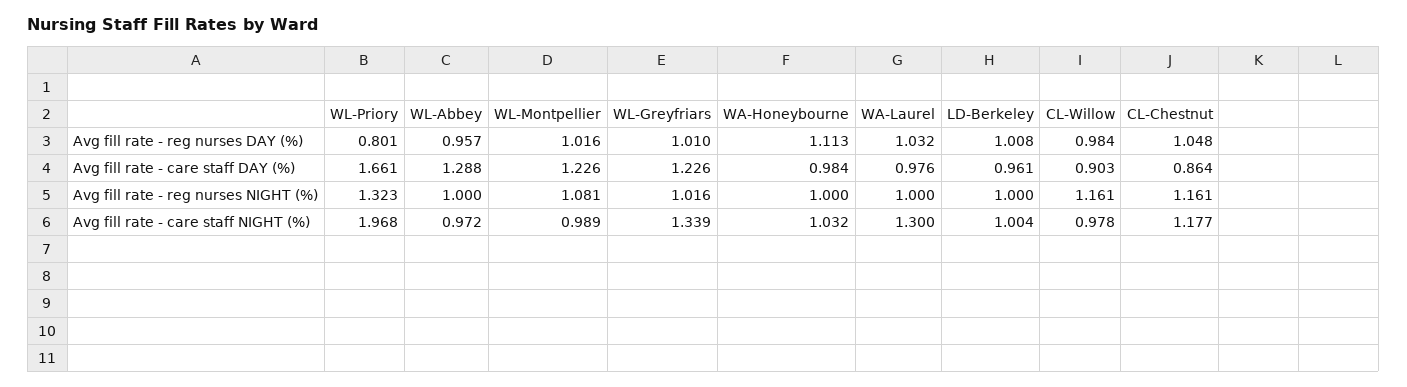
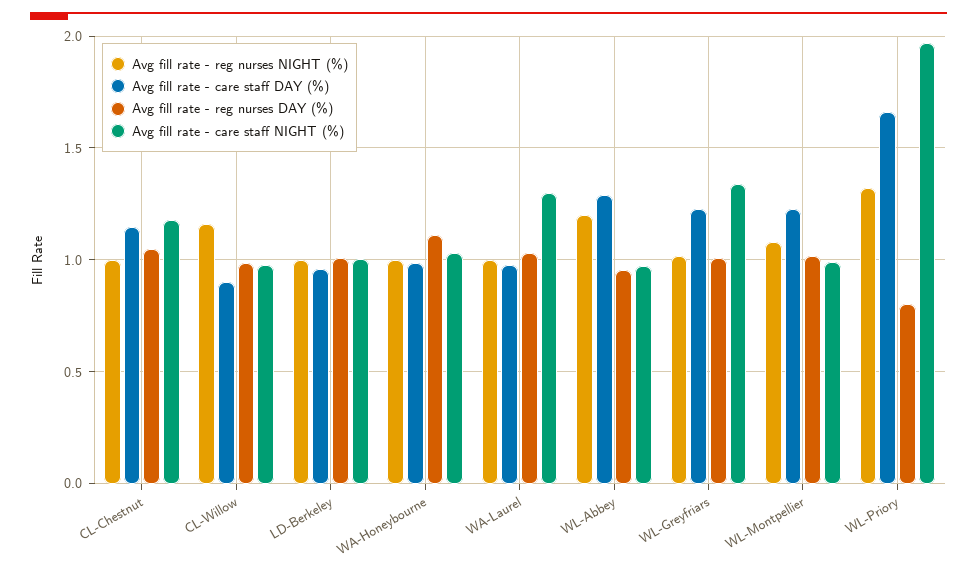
Avg fill rate - care staff DAY (%), CL-Chestnut: 0.864 -> 1.15
Avg fill rate - reg nurses NIGHT (%), WL-Abbey: 1 -> 1.2
Avg fill rate - reg nurses NIGHT (%), CL-Chestnut: 1.161 -> 1

